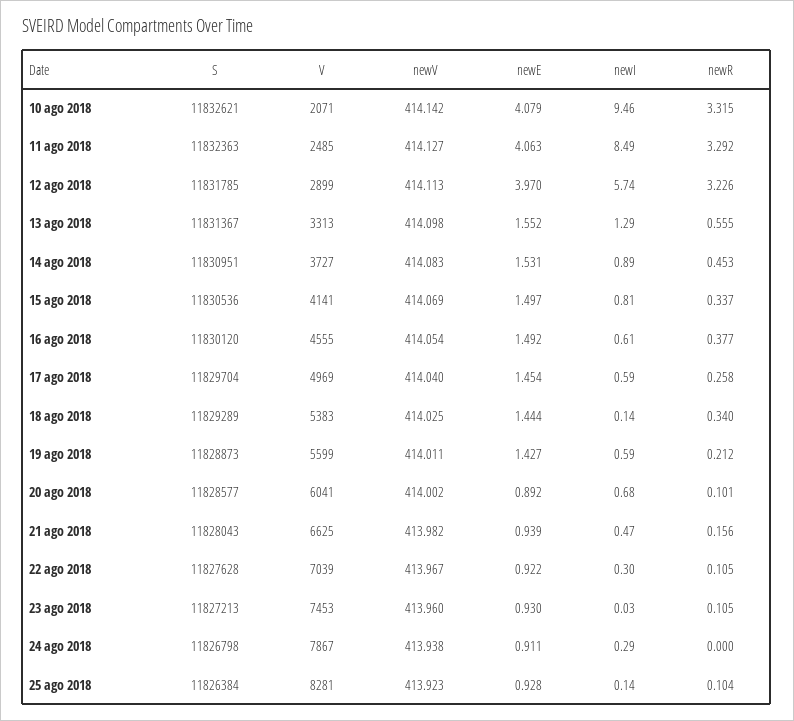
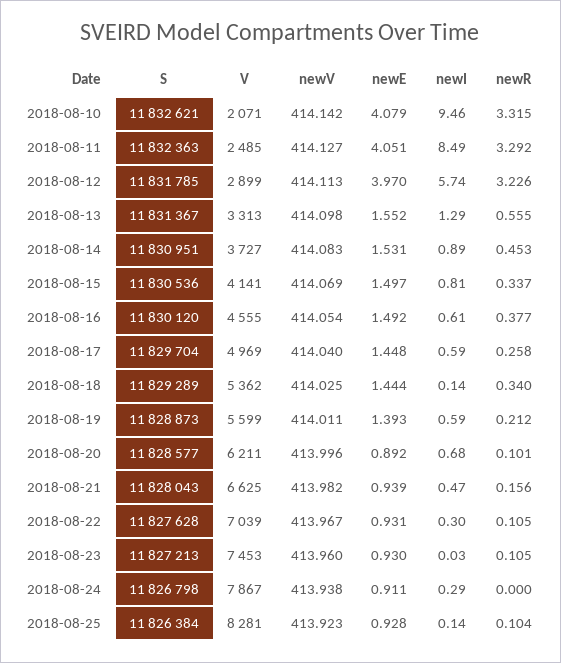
newE, 11 ago 2018: 4.063 -> 4.051
newE, 17 ago 2018: 1.454 -> 1.448
V, 18 ago 2018: 5383 -> 5362
newE, 19 ago 2018: 1.427 -> 1.393
V, 20 ago 2018: 6041 -> 6211
newV, 20 ago 2018: 414.002 -> 413.996
newE, 22 ago 2018: 0.922 -> 0.931

